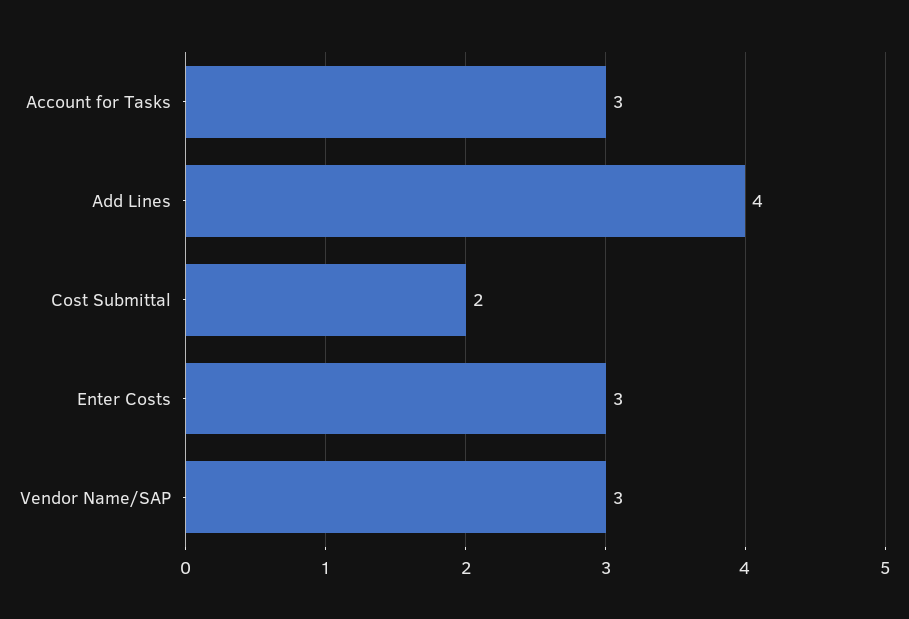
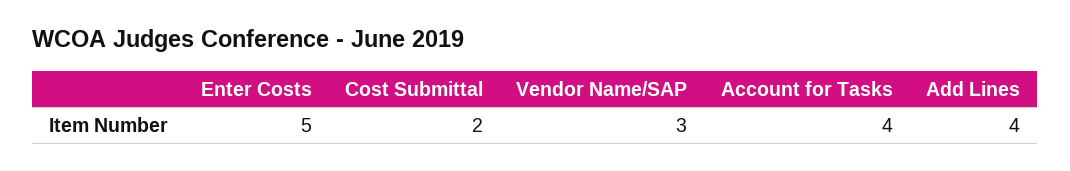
Account for Tasks: 3 -> 4
Enter Costs: 3 -> 5

